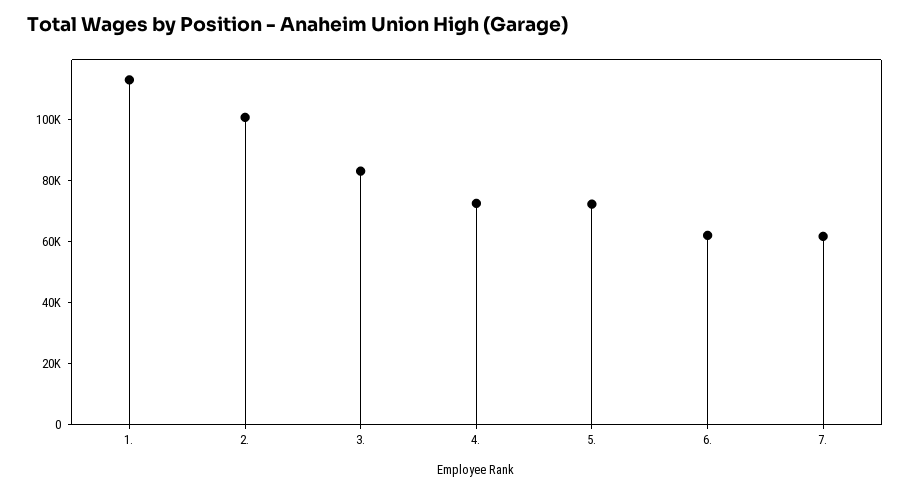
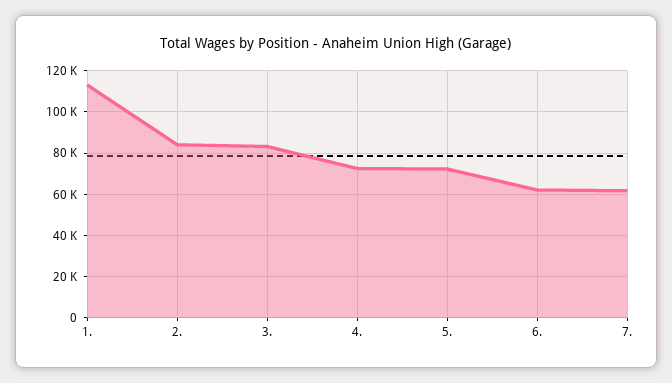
2.: 100000 -> 85000

